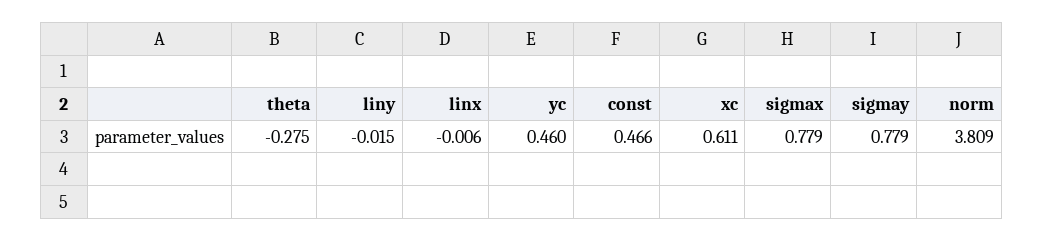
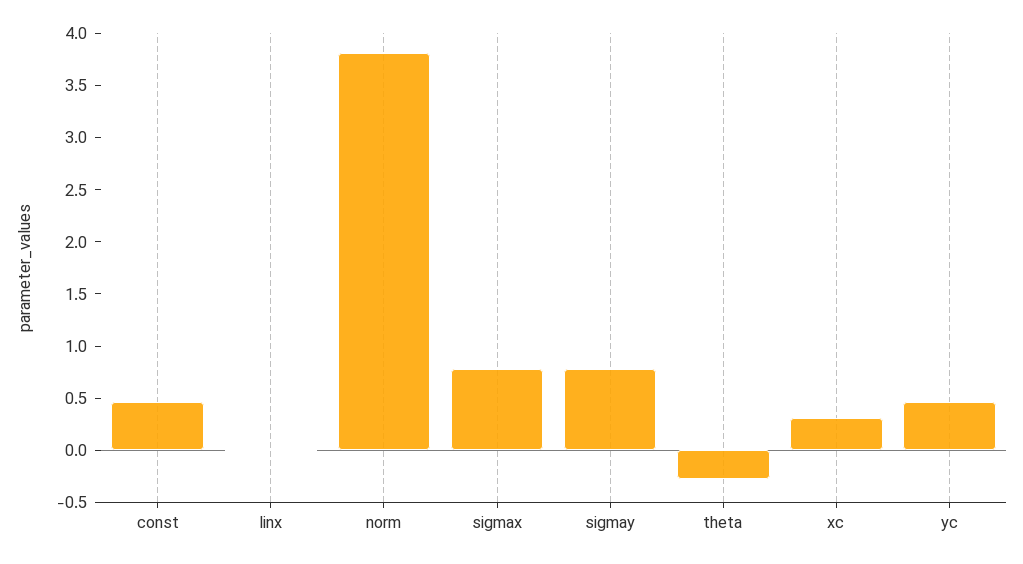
liny: -0.015 -> none
xc: 0.611 -> 0.3

